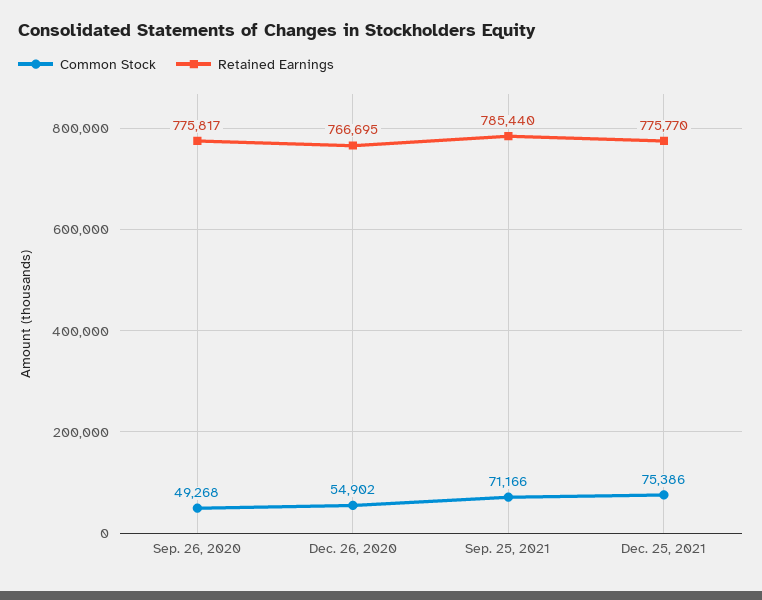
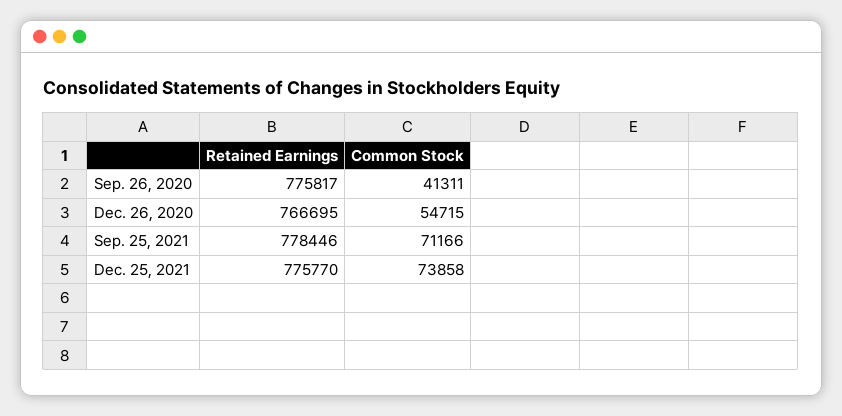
Common Stock, Sep. 26, 2020: 49268 -> 41311
Common Stock, Dec. 26, 2020: 54902 -> 54715
Retained Earnings, Sep. 25, 2021: 785440 -> 778446
Common Stock, Dec. 25, 2021: 75386 -> 73858

